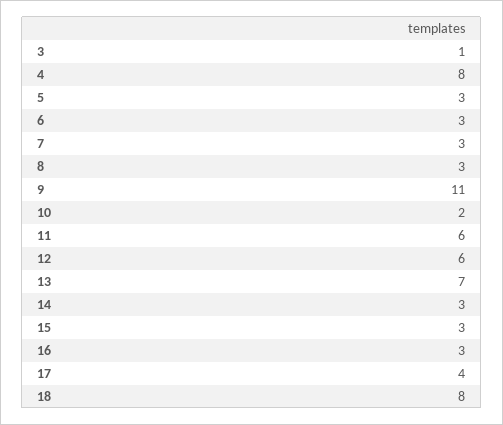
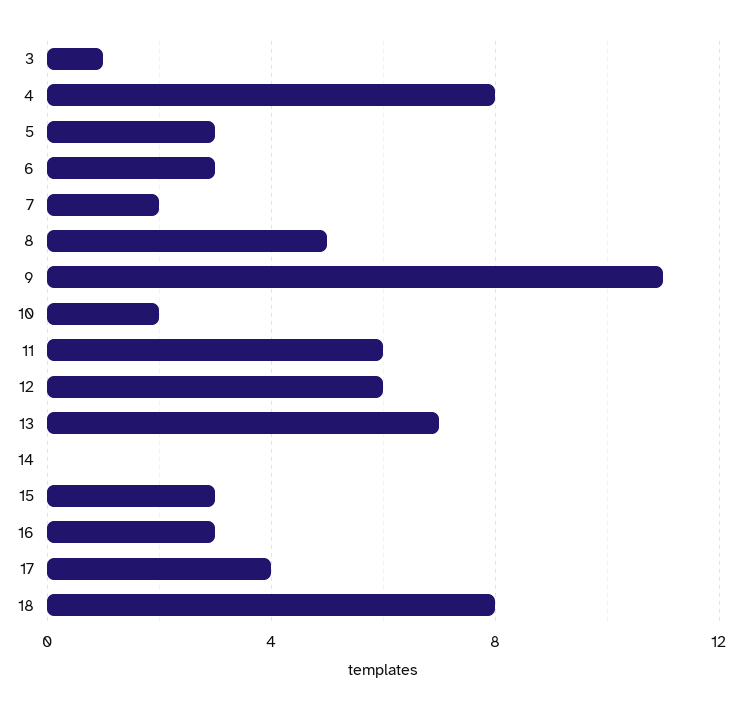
7: 3 -> 2
8: 3 -> 5
14: 3 -> 0

